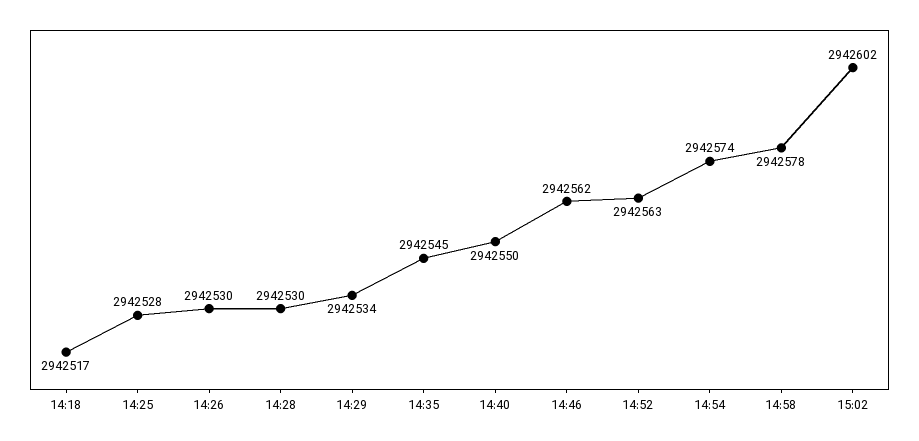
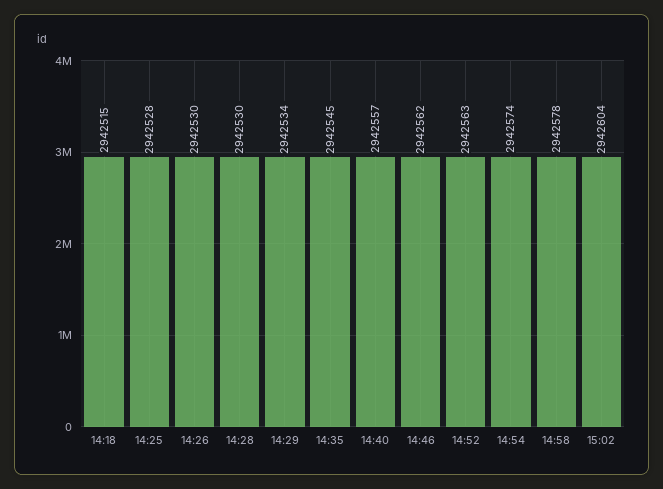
14:18: 2942517 -> 2942515
14:40: 2942550 -> 2942557
15:02: 2942602 -> 2942604

